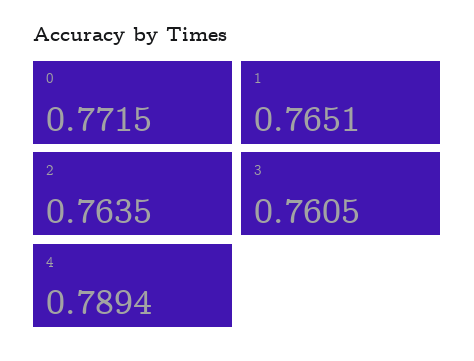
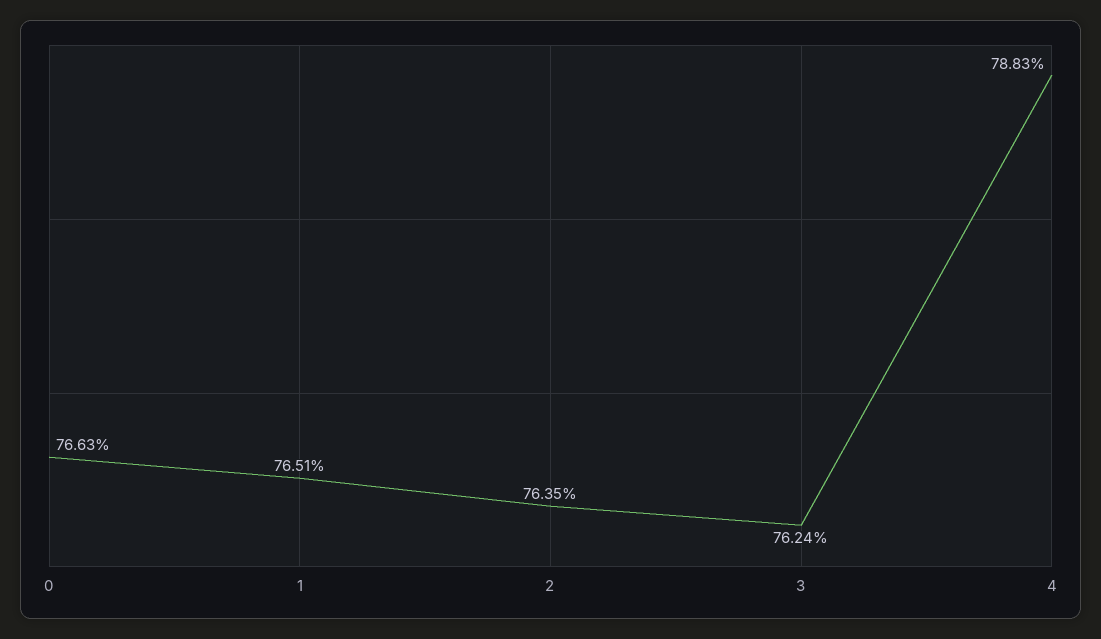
0: 0.7715 -> 0.7663
3: 0.7605 -> 0.7624
4: 0.7894 -> 0.7883

